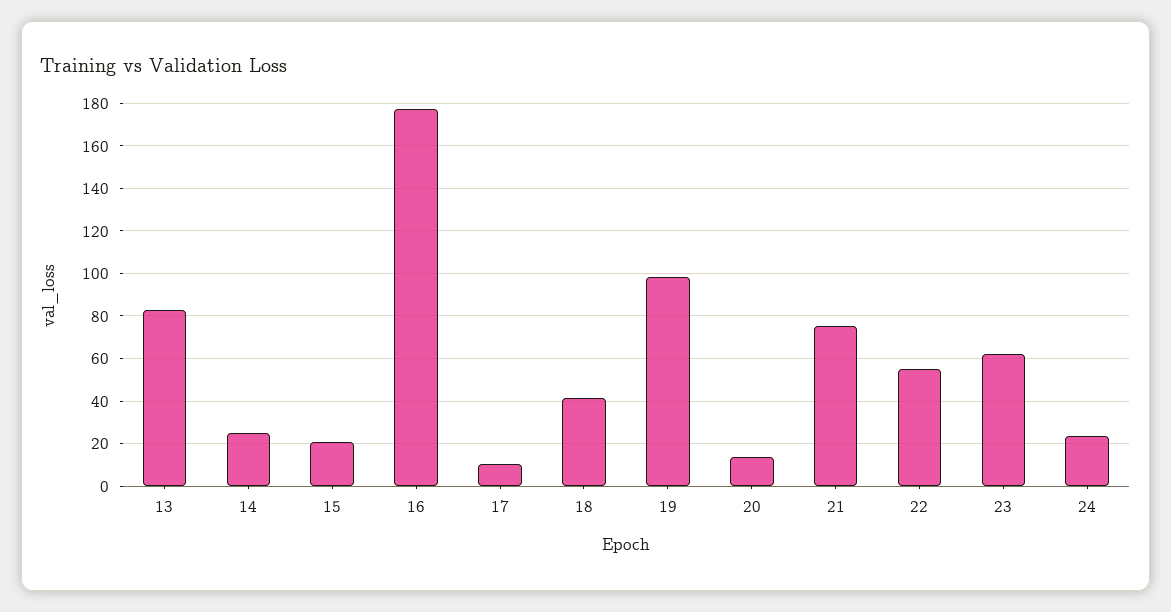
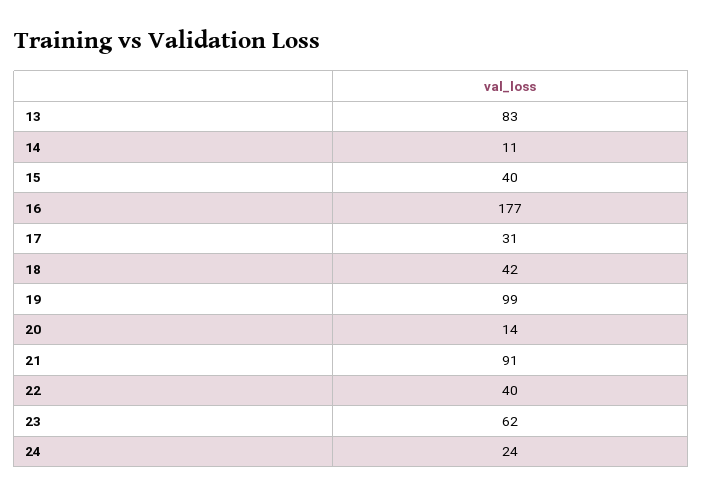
14: 25 -> 11
15: 20 -> 40
17: 10 -> 31
21: 75 -> 91
22: 55 -> 40

